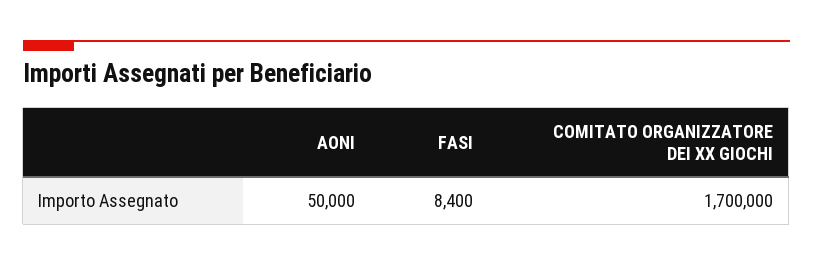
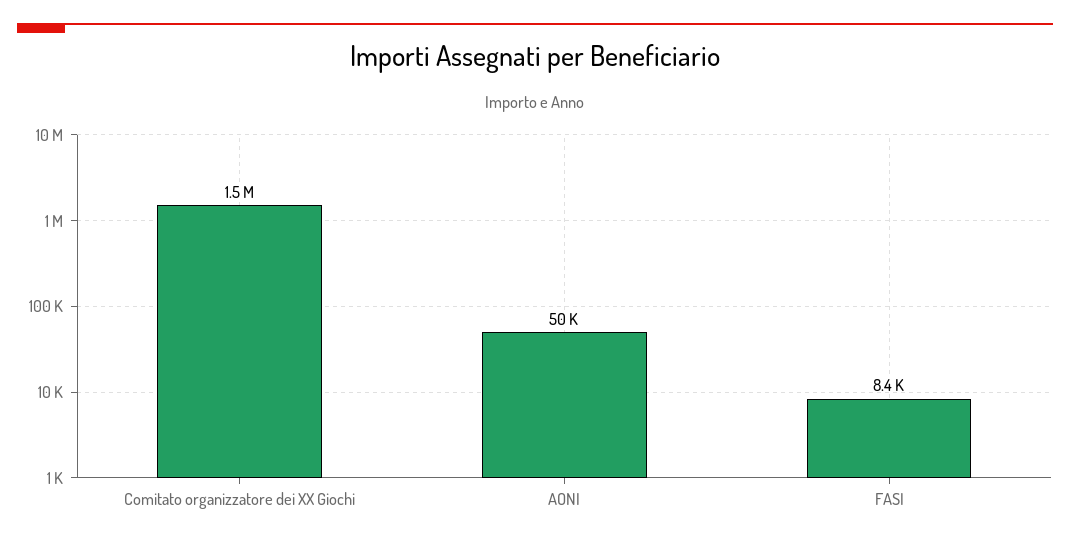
COMITATO ORGANIZZATORE DEI XX GIOCHI: 1700000 -> 1500000

